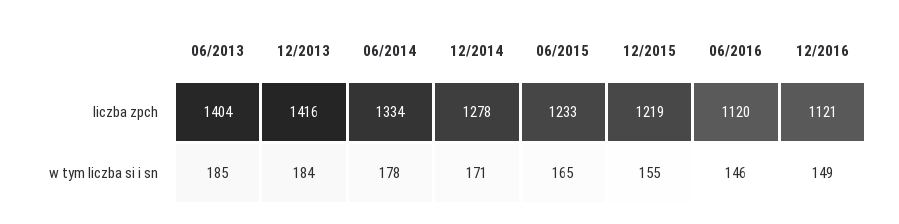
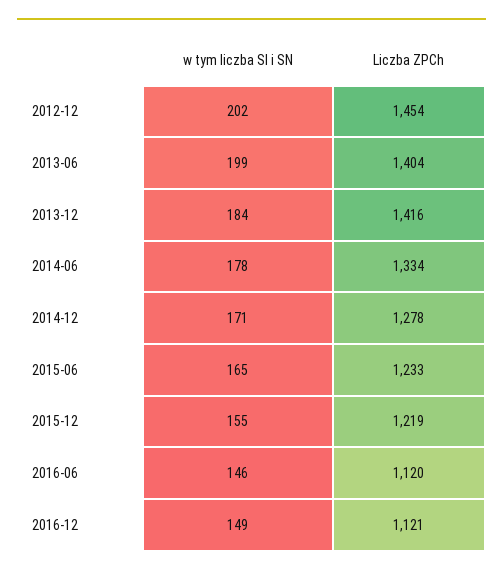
06/2013, w tym liczba si i sn: 185 -> 199
2012-12, w tym liczba si i sn: none -> 202
2012-12, liczba zpch: none -> 1454

